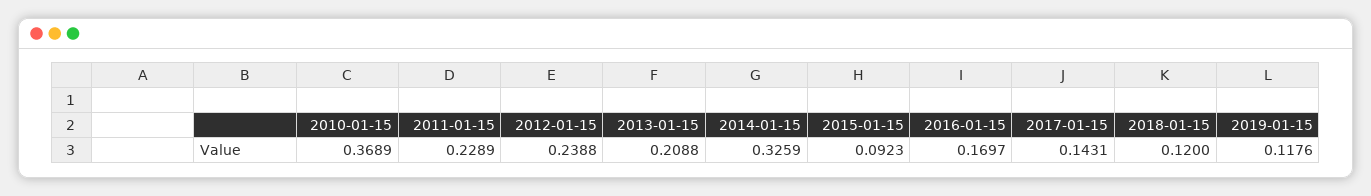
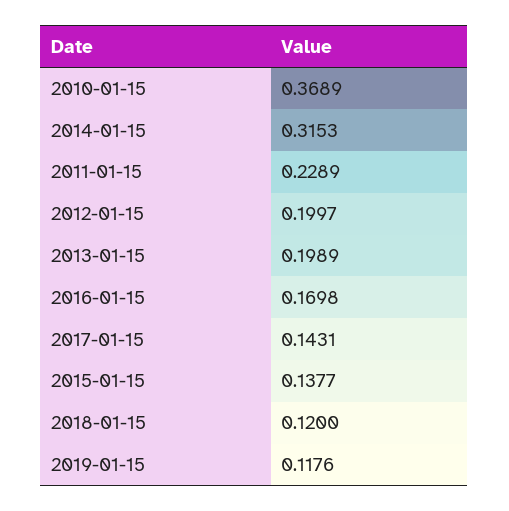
2012-01-15: 0.2388 -> 0.1997
2013-01-15: 0.2088 -> 0.1989
2014-01-15: 0.3259 -> 0.3153
2015-01-15: 0.0923 -> 0.1377
2016-01-15: 0.1697 -> 0.1698

